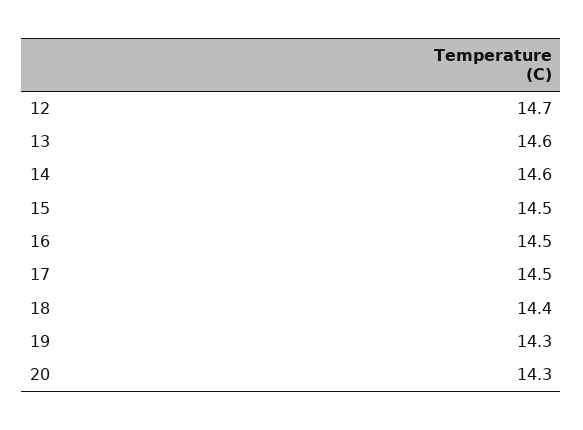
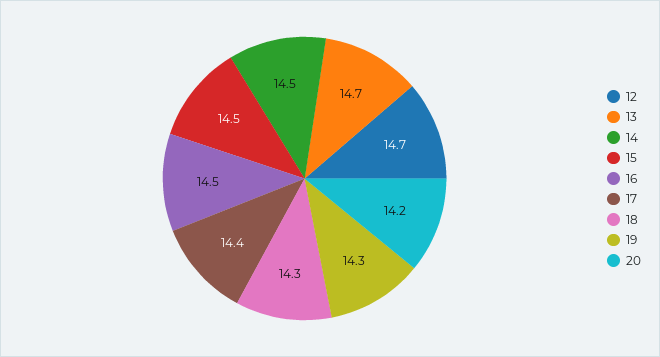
13: 14.6 -> 14.7
14: 14.6 -> 14.5
17: 14.5 -> 14.4
18: 14.4 -> 14.3
20: 14.3 -> 14.2

